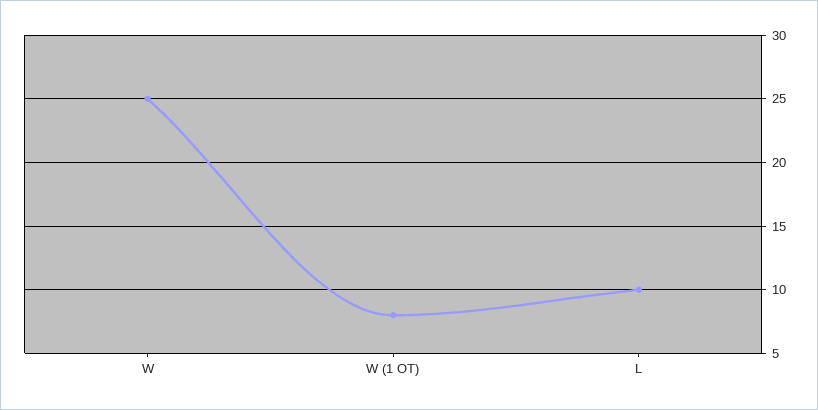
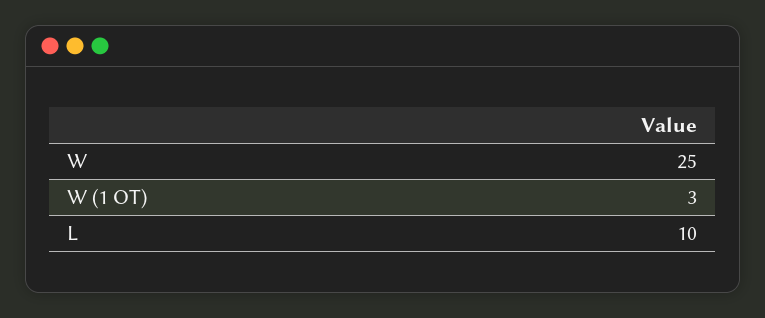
W (1 OT): 8 -> 3

